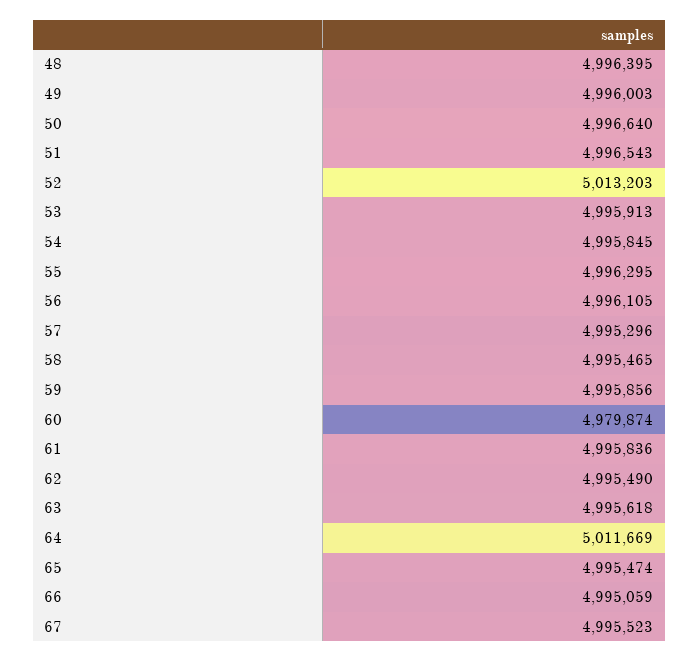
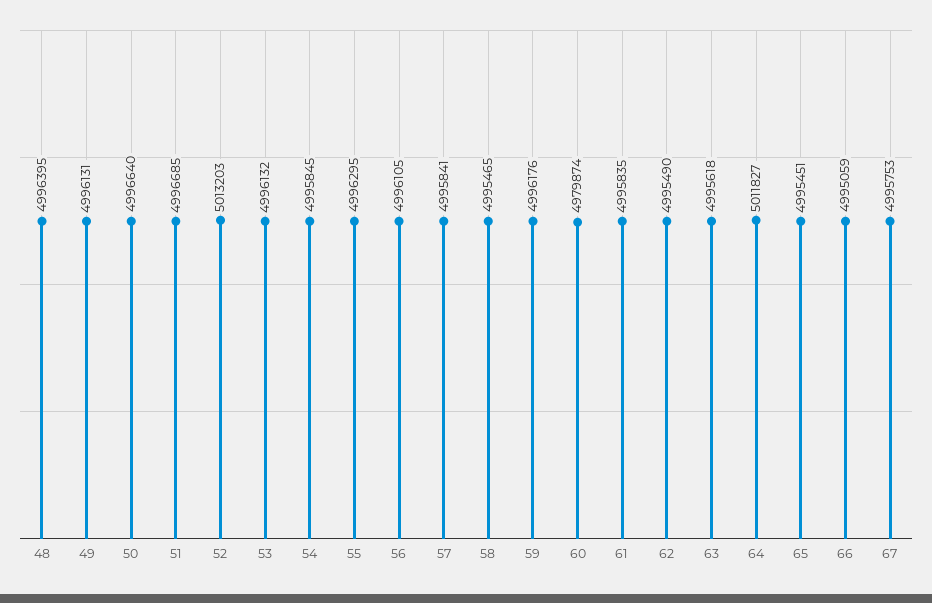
49: 4996003 -> 4996131
51: 4996543 -> 4996685
53: 4995913 -> 4996132
57: 4995296 -> 4995841
59: 4995856 -> 4996176
61: 4995836 -> 4995835
64: 5011669 -> 5011827
65: 4995474 -> 4995451
67: 4995523 -> 4995753

